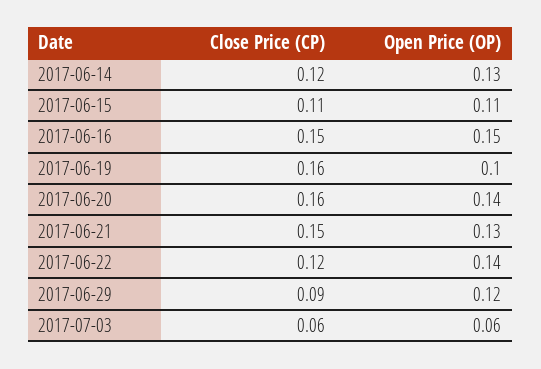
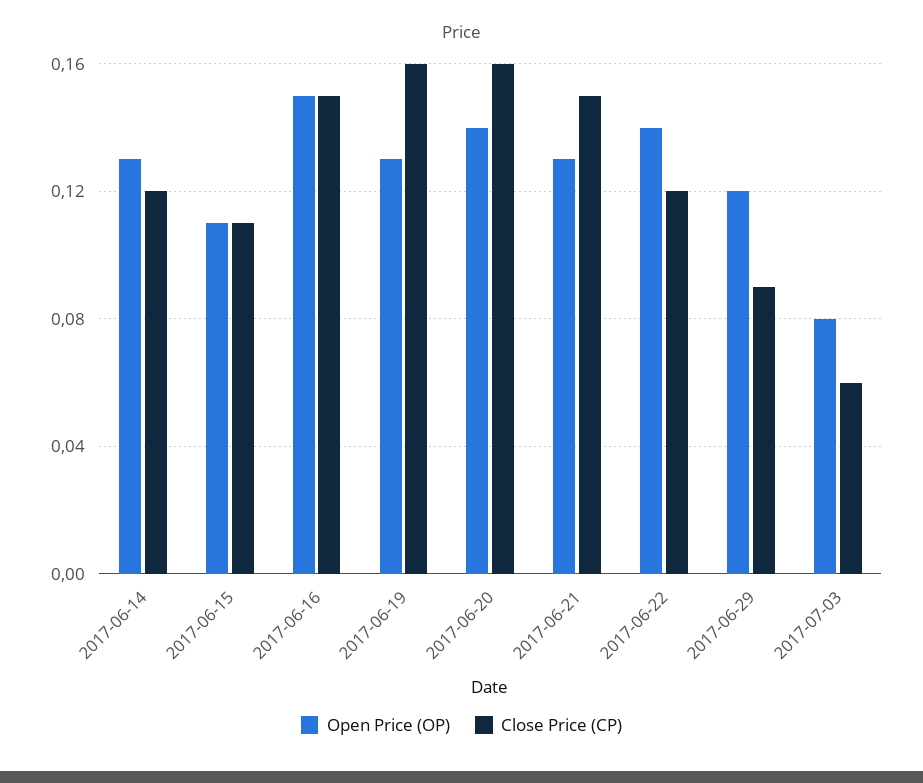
Open Price (OP), 2017-06-19: 0.1 -> 0.13
Open Price (OP), 2017-07-03: 0.06 -> 0.08

